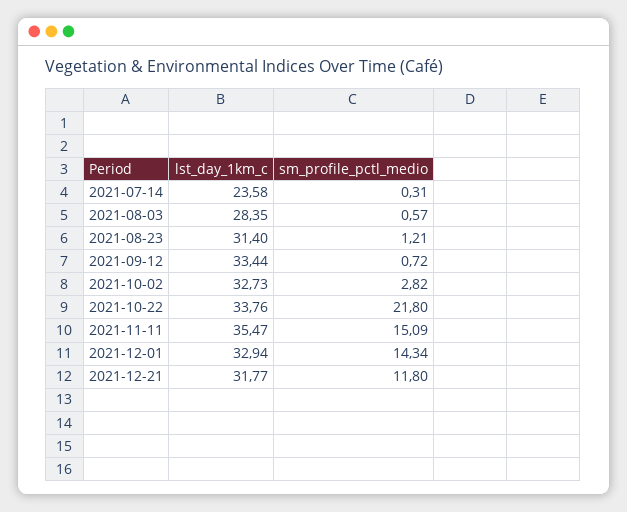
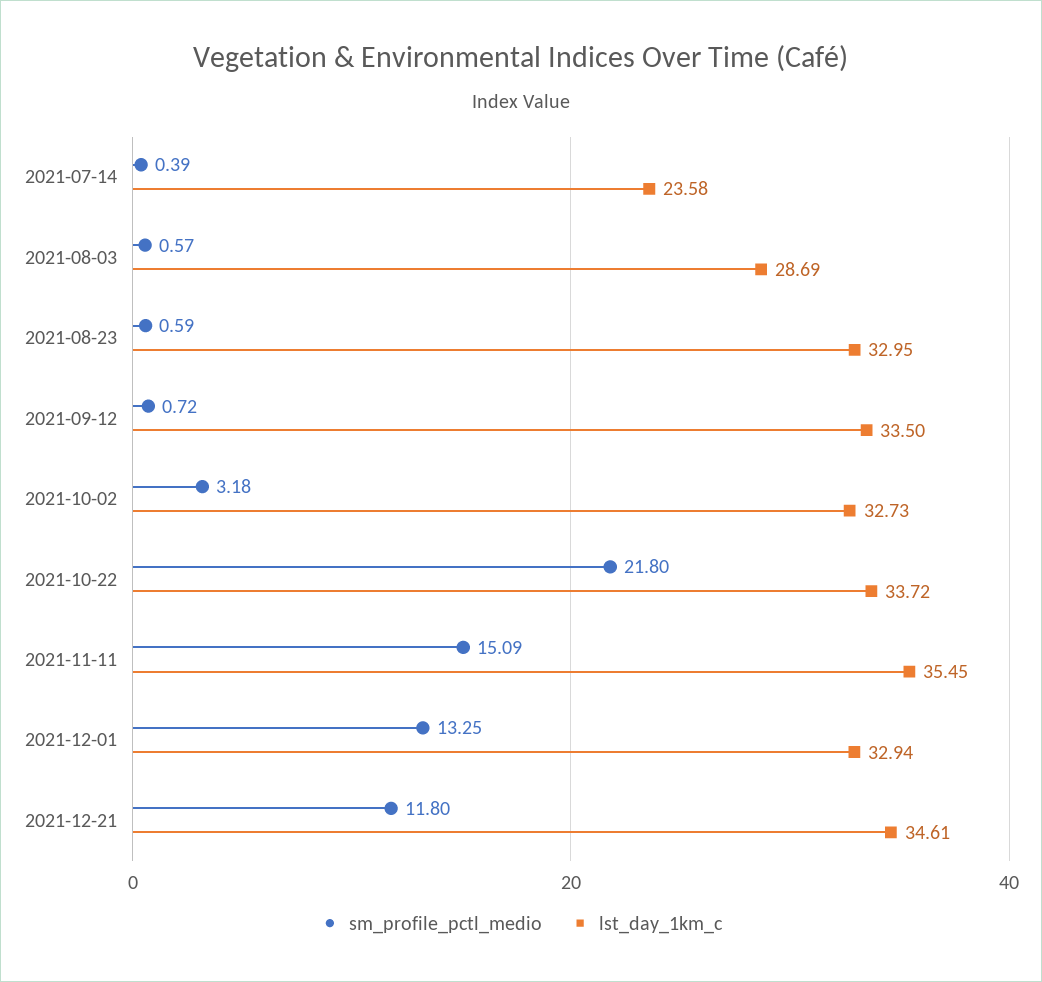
sm_profile_pctl_medio, 2021-07-14: 0.31 -> 0.39
lst_day_1km_c, 2021-08-03: 28.35 -> 28.69
lst_day_1km_c, 2021-08-23: 31.4 -> 32.95
sm_profile_pctl_medio, 2021-08-23: 1.21 -> 0.59
lst_day_1km_c, 2021-09-12: 33.44 -> 33.5
sm_profile_pctl_medio, 2021-10-02: 2.82 -> 3.18
lst_day_1km_c, 2021-10-22: 33.76 -> 33.72
lst_day_1km_c, 2021-11-11: 35.47 -> 35.45
sm_profile_pctl_medio, 2021-12-01: 14.34 -> 13.25
lst_day_1km_c, 2021-12-21: 31.77 -> 34.61

